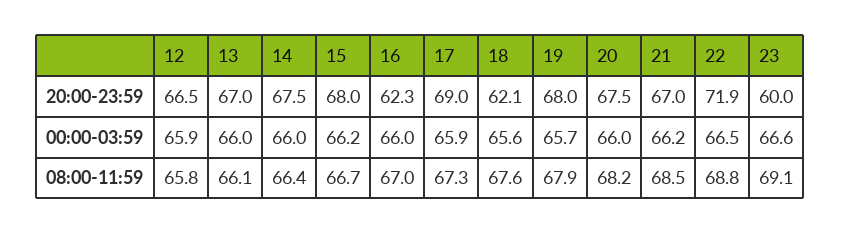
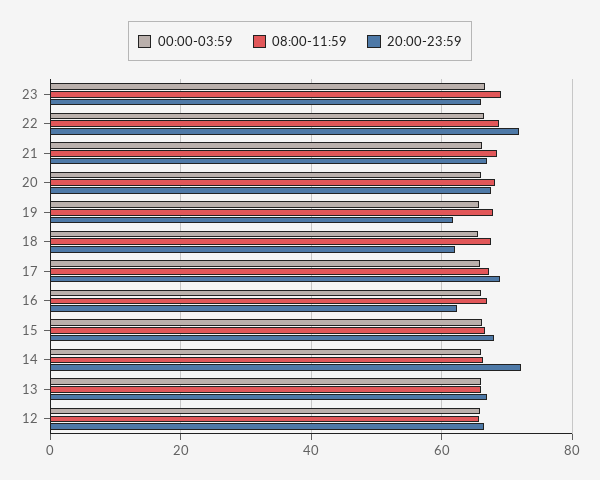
20:00-23:59, 14: 67.5 -> 72
20:00-23:59, 19: 68 -> 62
20:00-23:59, 23: 60 -> 66

